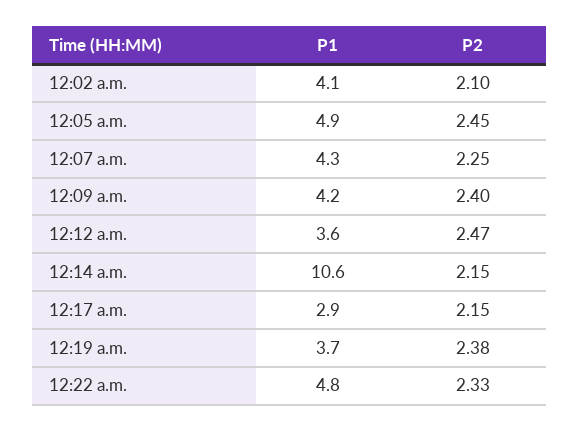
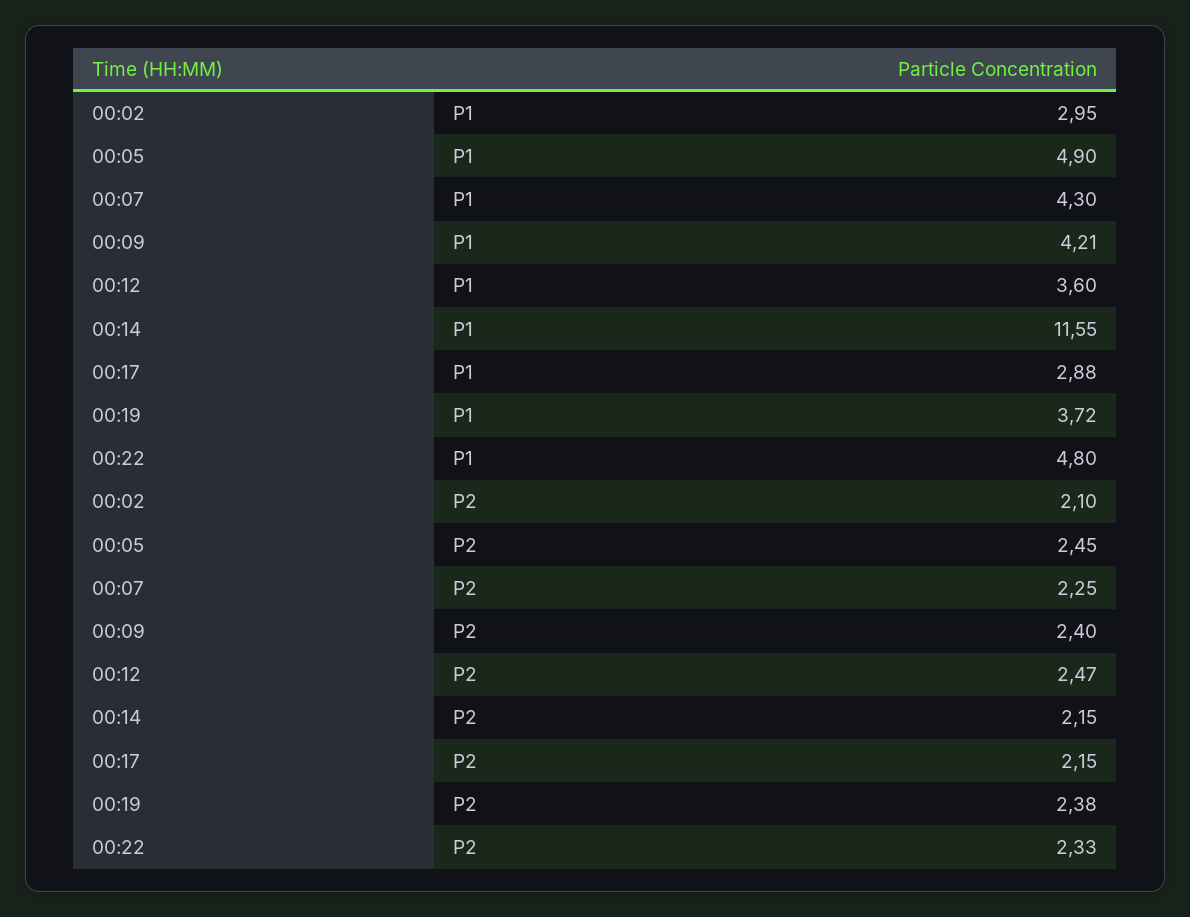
P1, 12:02 a.m.: 4.1 -> 2.95
P1, 12:14 a.m.: 10.6 -> 11.55

